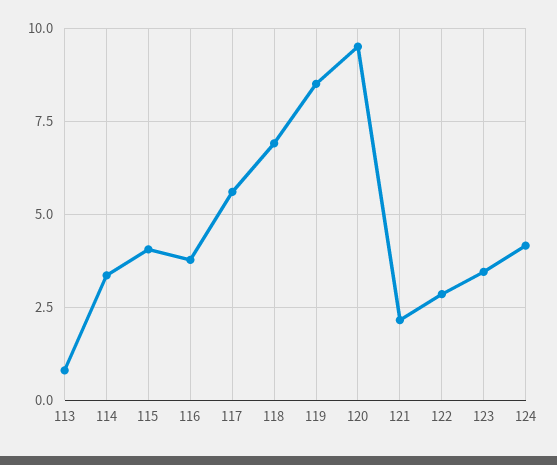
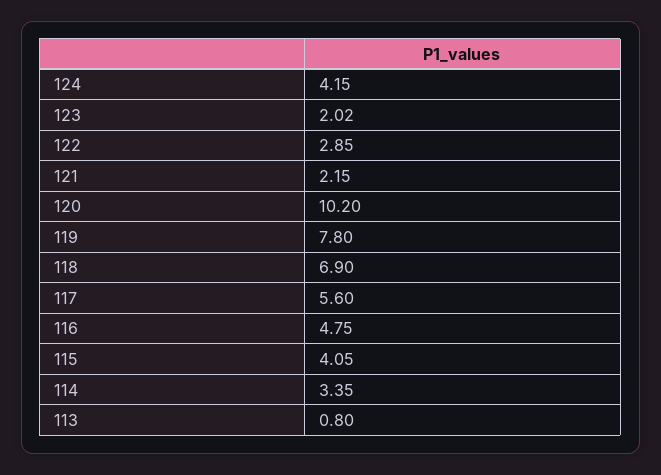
116: 3.75 -> 4.75
119: 8.5 -> 7.8
120: 9.5 -> 10.2
123: 3.5 -> 2.02

